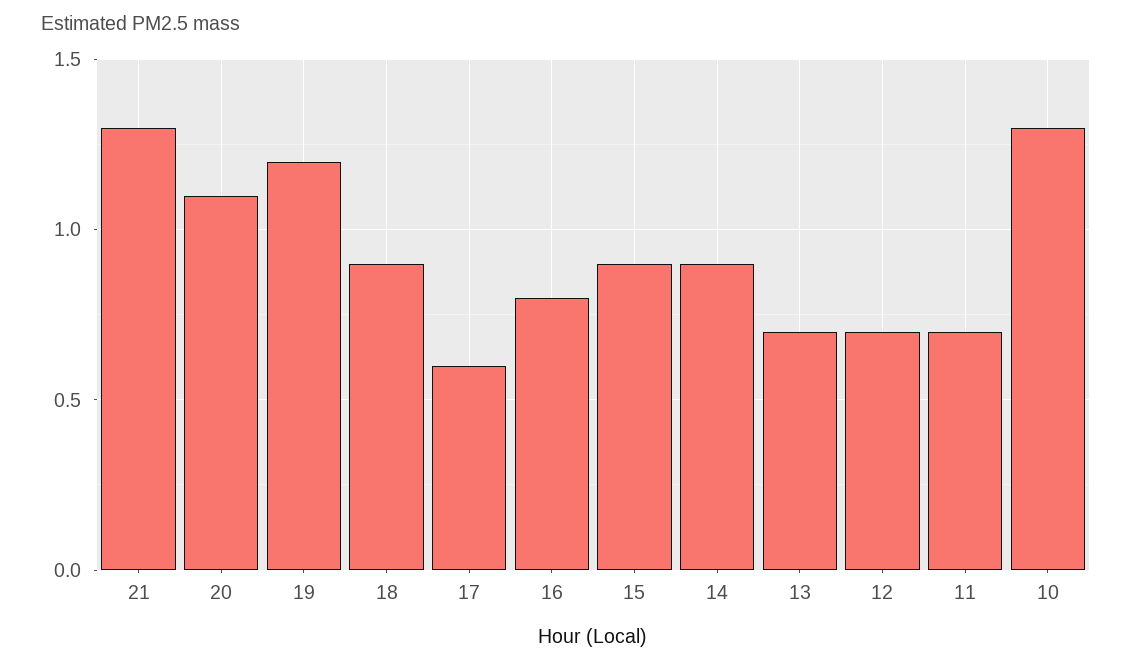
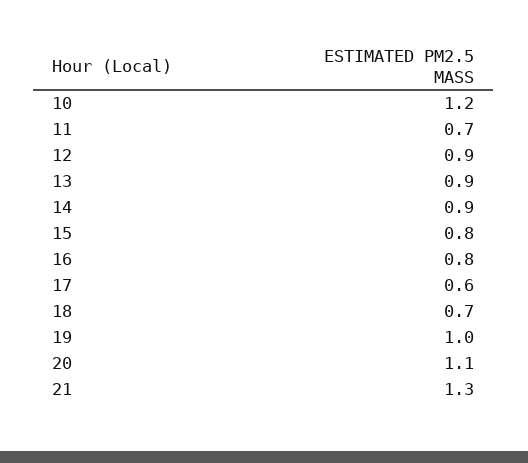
19: 1.2 -> 1
18: 0.9 -> 0.7
15: 0.9 -> 0.8
13: 0.7 -> 0.9
12: 0.7 -> 0.9
10: 1.3 -> 1.2

